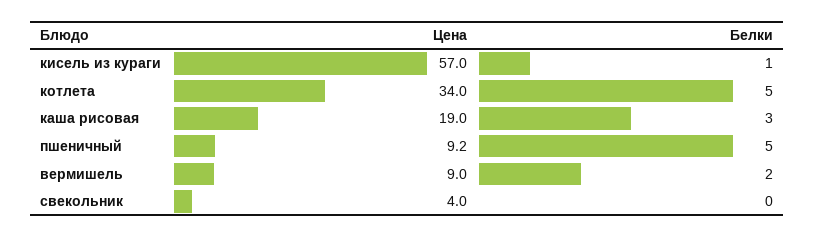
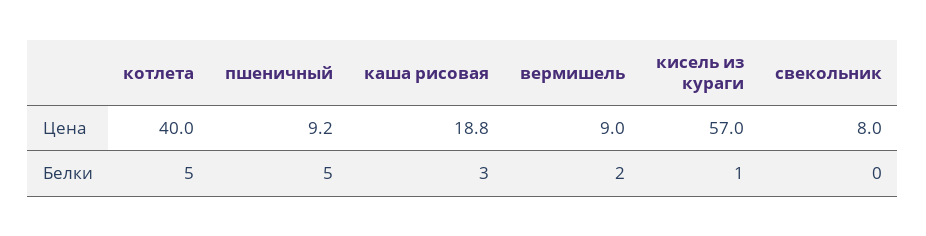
Цена, котлета: 34 -> 40
Цена, каша рисовая: 19 -> 18.8
Цена, свекольник: 4 -> 8

